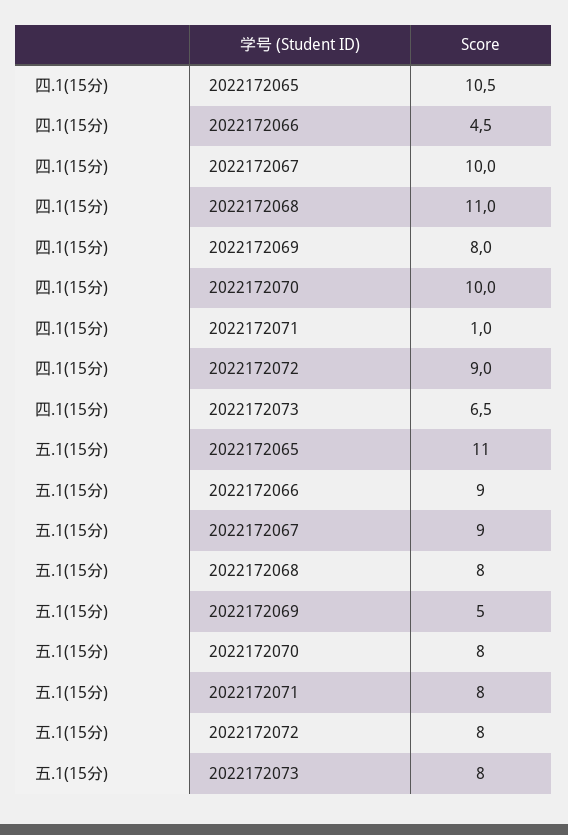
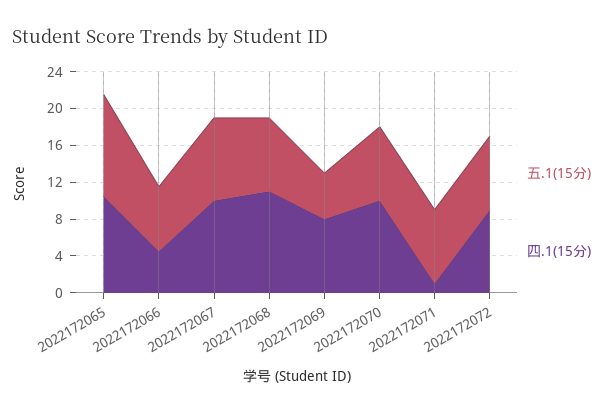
四.1(15分), 2022172073: 6.5 -> none
五.1(15分), 2022172066: 9 -> 7
五.1(15分), 2022172073: 8 -> none

